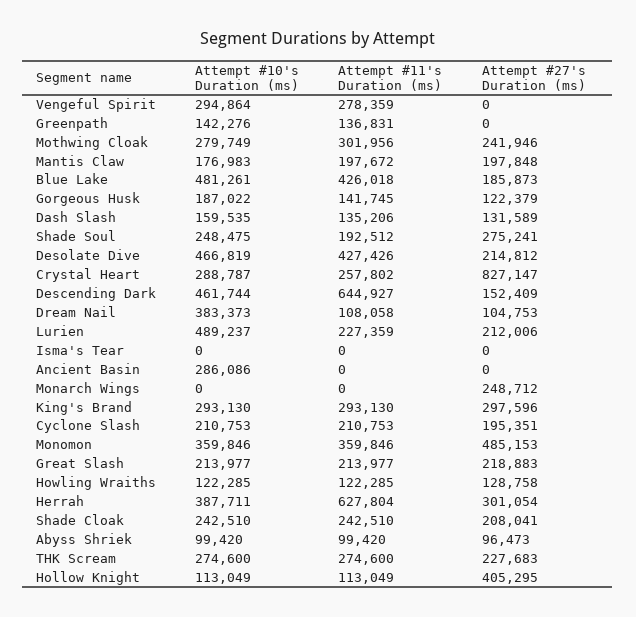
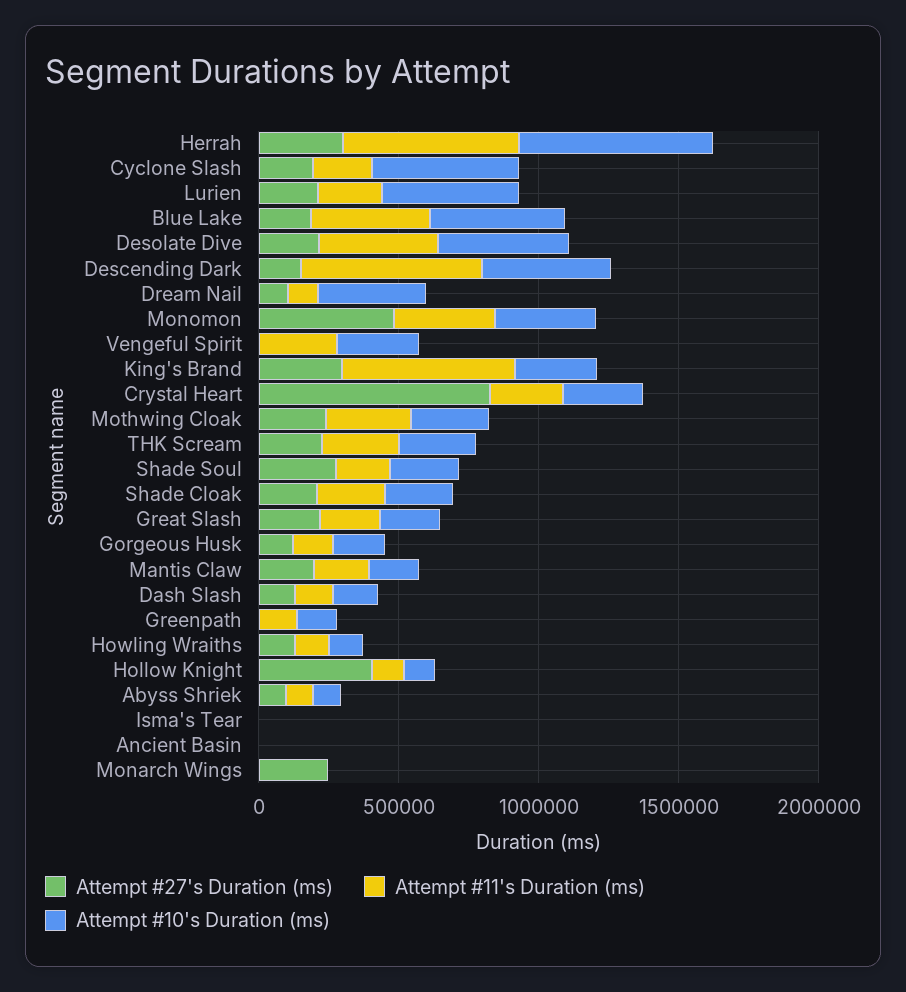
Attempt #10's Duration (ms), Ancient Basin: 286086 -> 0
Attempt #11's Duration (ms), King's Brand: 293130 -> 600000
Attempt #10's Duration (ms), Cyclone Slash: 210753 -> 500000
Attempt #10's Duration (ms), Herrah: 387711 -> 700000

